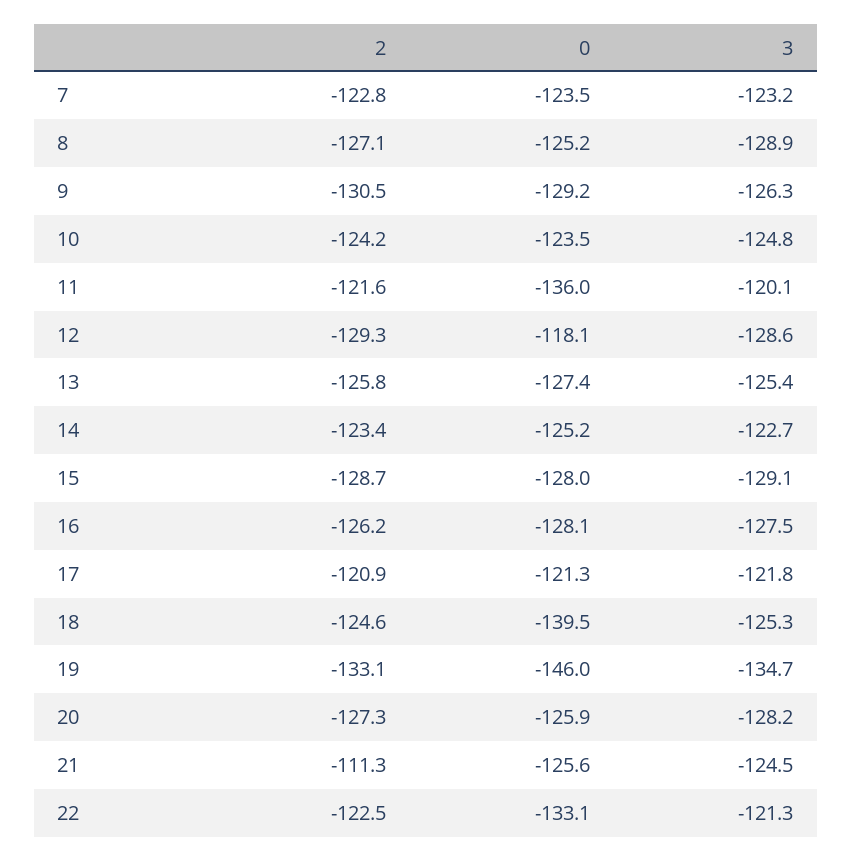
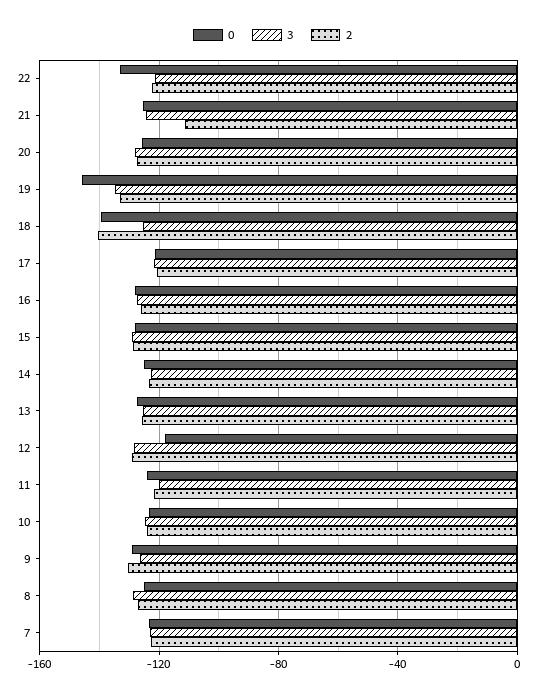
0, 11: -136 -> -125
2, 18: -124.6 -> -140

